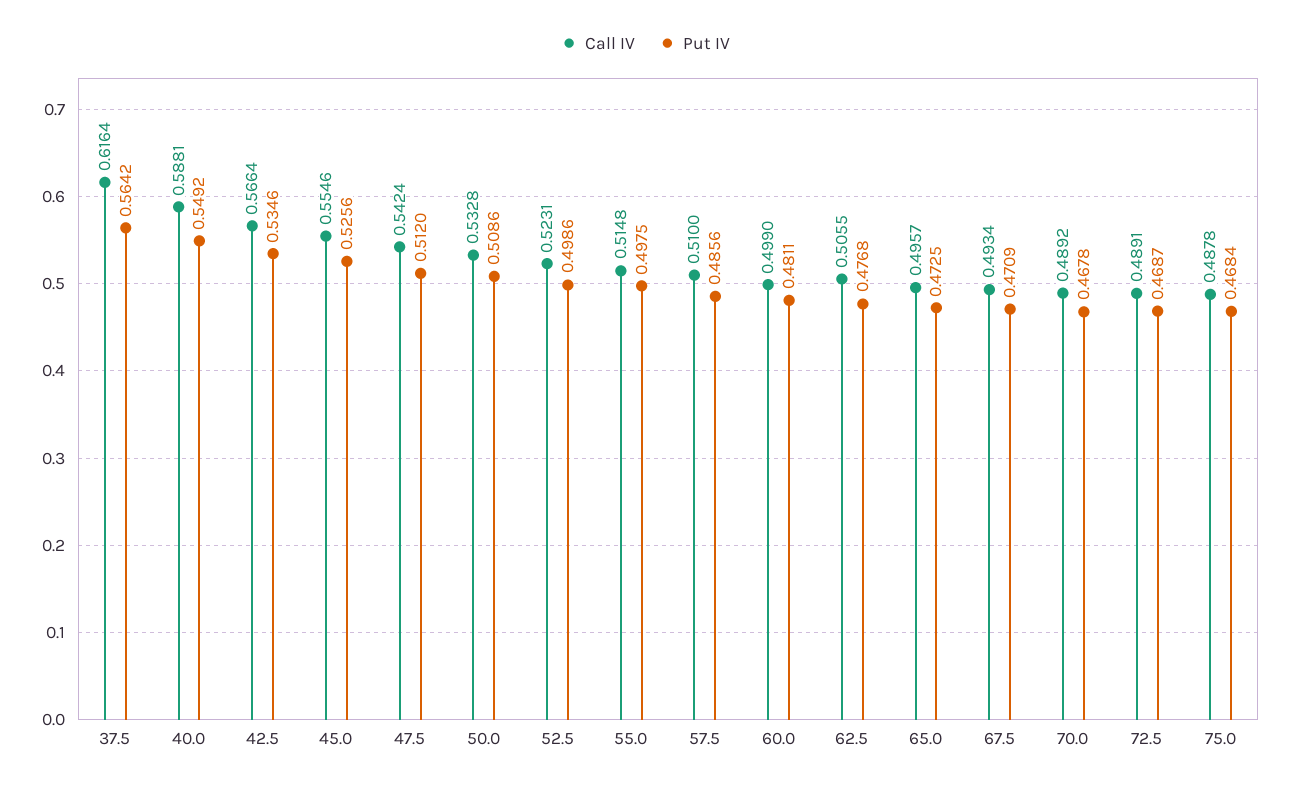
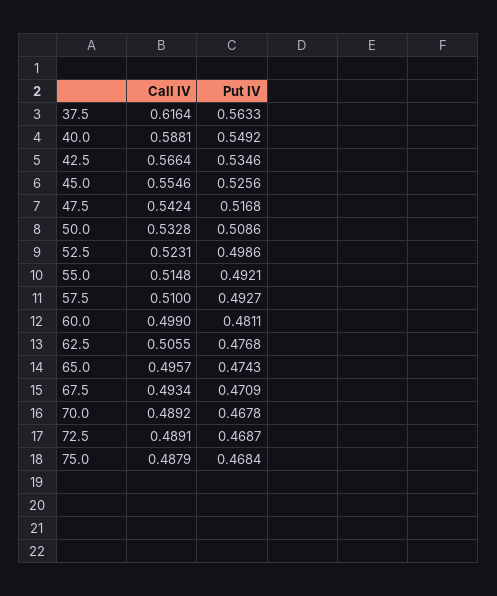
Put IV, 37.5: 0.5642 -> 0.5633
Put IV, 47.5: 0.512 -> 0.5168
Put IV, 55.0: 0.4975 -> 0.4921
Put IV, 57.5: 0.4856 -> 0.4927
Put IV, 65.0: 0.4725 -> 0.4743
Call IV, 75.0: 0.4878 -> 0.4879

